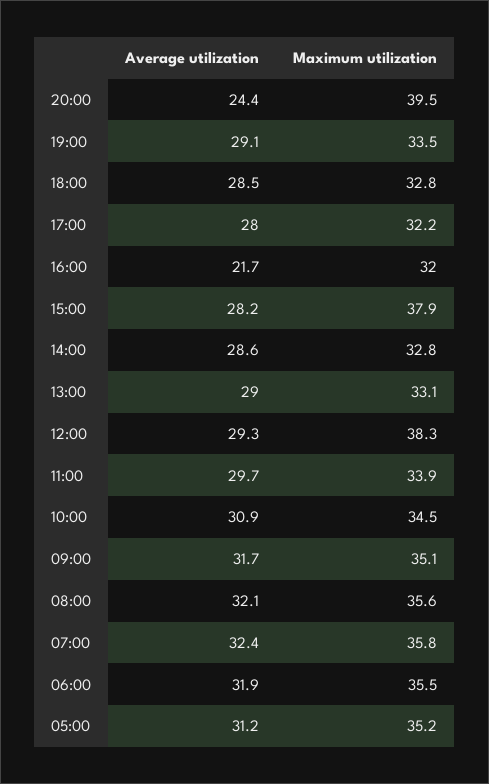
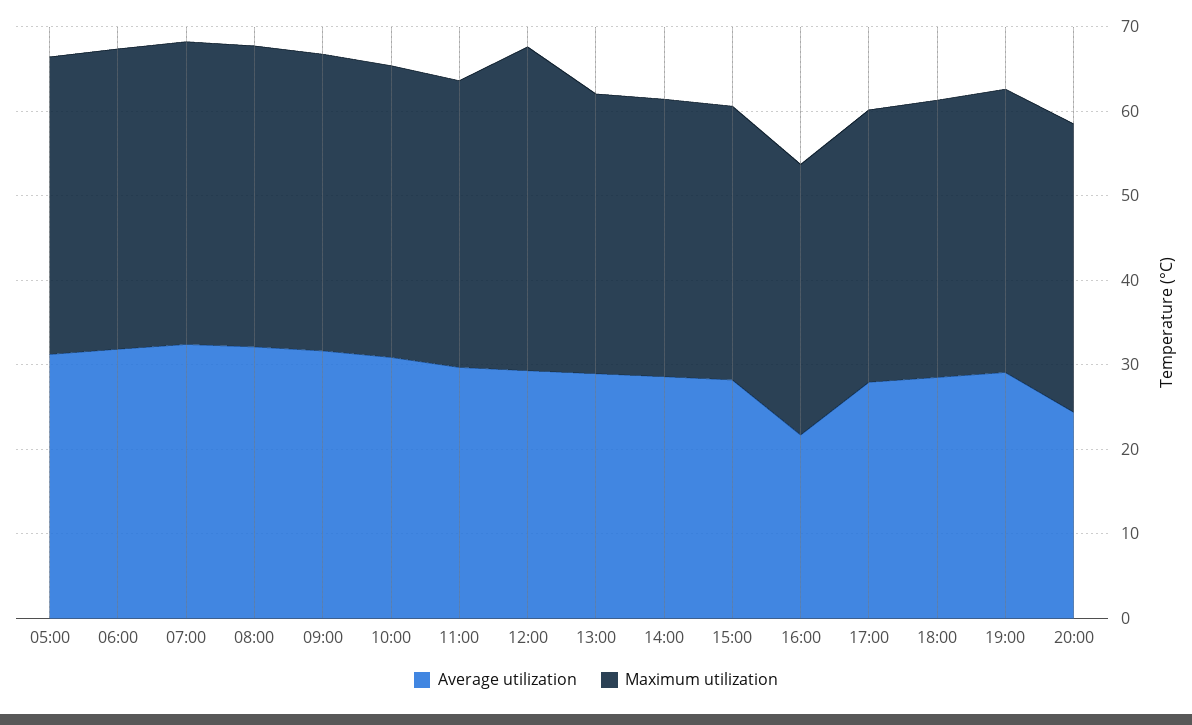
Maximum utilization, 20:00: 39.5 -> 34
Maximum utilization, 15:00: 37.9 -> 32

